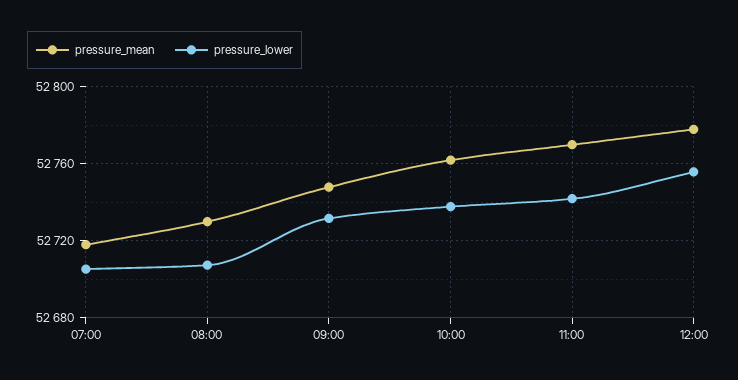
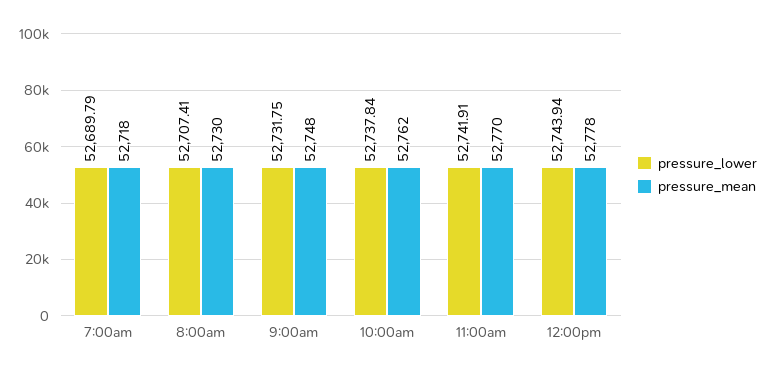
pressure_lower, 07:00: 52705 -> 52689.79
pressure_lower, 12:00: 52755 -> 52743.94

